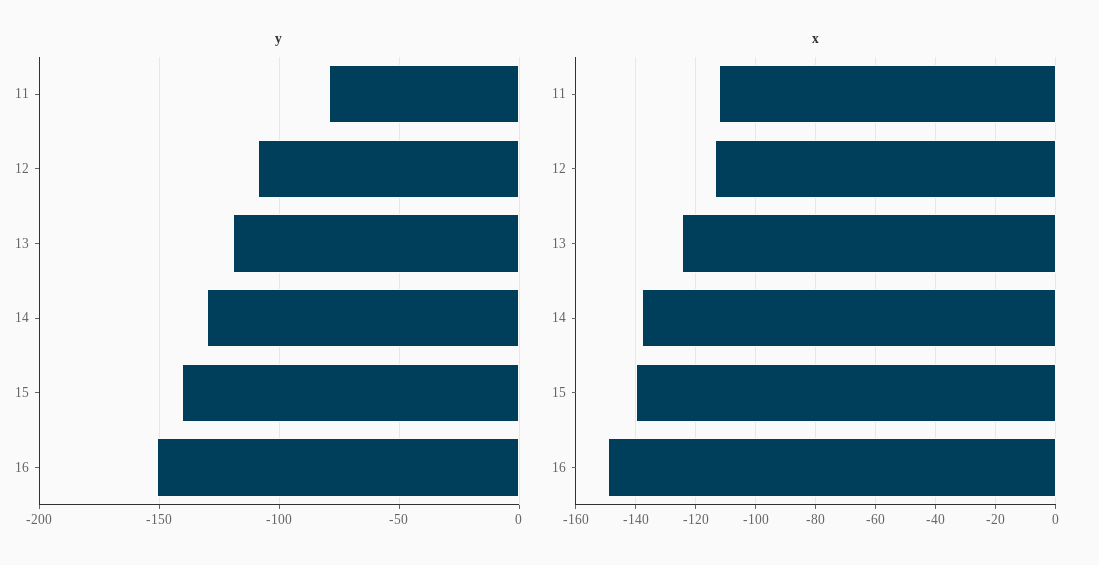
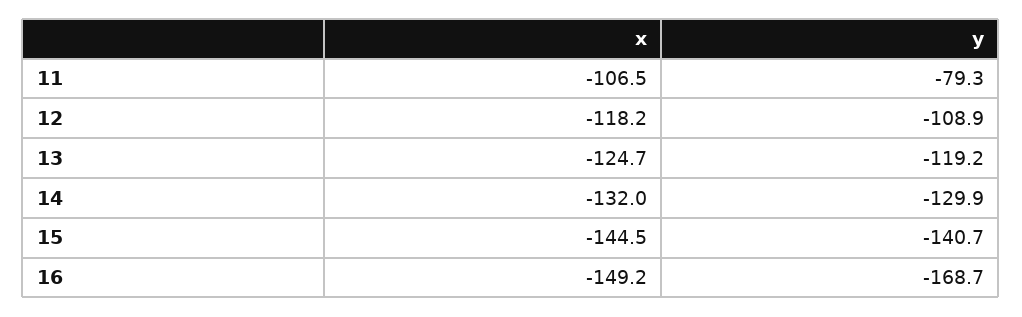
y, 16: -150 -> -168.7
x, 11: -112 -> -106.5
x, 12: -114 -> -118.2
x, 14: -138 -> -132
x, 15: -140 -> -144.5

